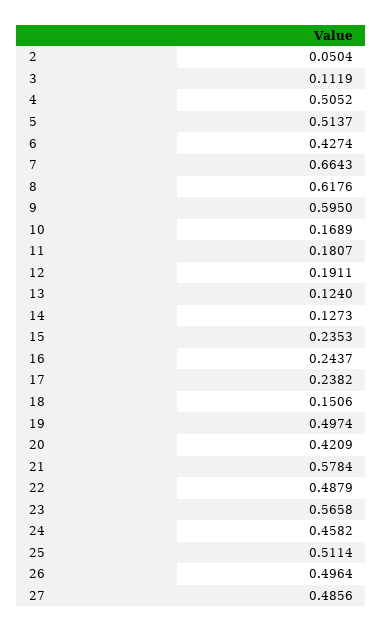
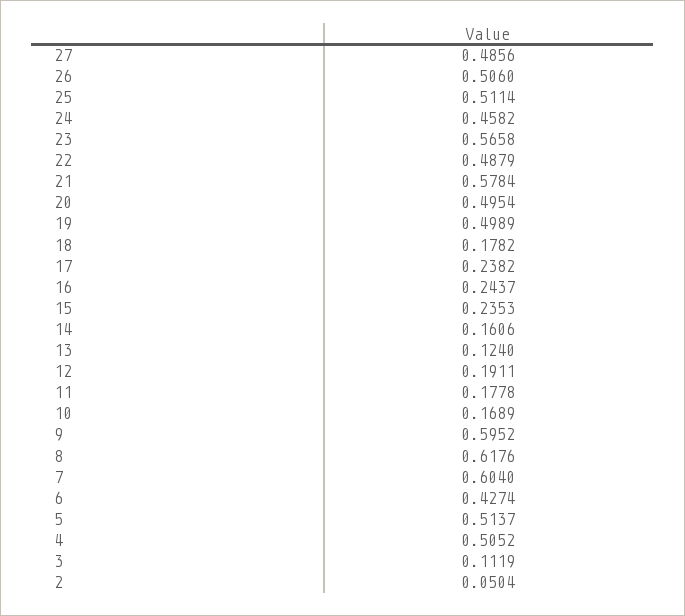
7: 0.6643 -> 0.604
9: 0.595 -> 0.5952
11: 0.1807 -> 0.1778
14: 0.1273 -> 0.1606
18: 0.1506 -> 0.1782
19: 0.4974 -> 0.4989
20: 0.4209 -> 0.4954
26: 0.4964 -> 0.506

